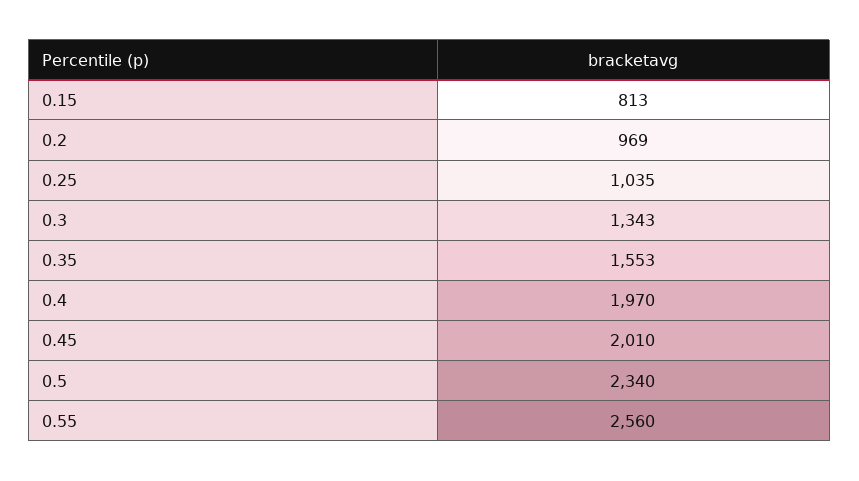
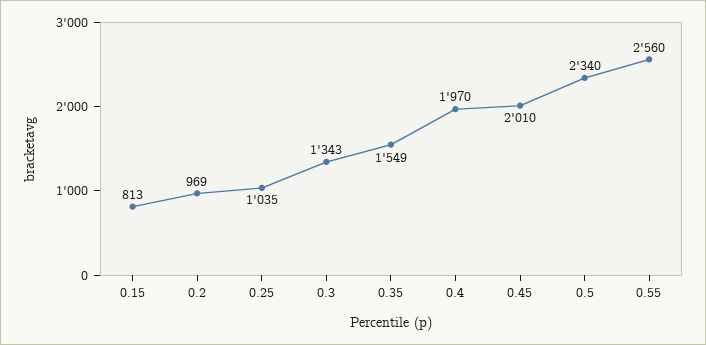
0.35: 1553 -> 1549

